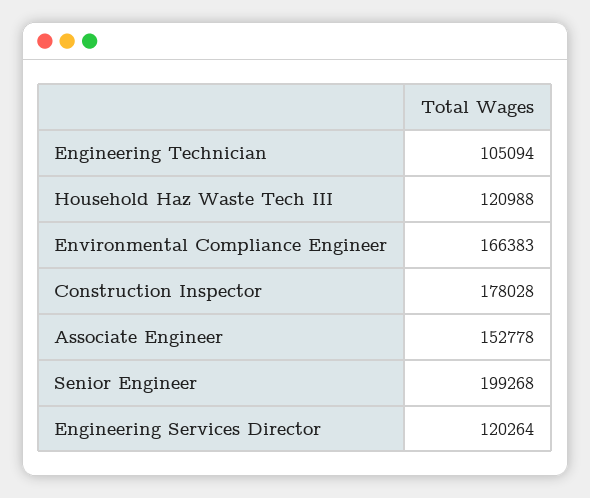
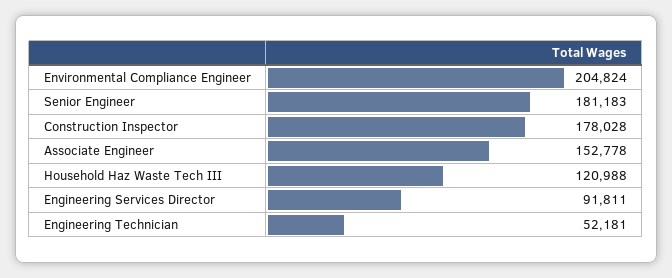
Engineering Technician: 105094 -> 52181
Environmental Compliance Engineer: 166383 -> 204824
Senior Engineer: 199268 -> 181183
Engineering Services Director: 120264 -> 91811

